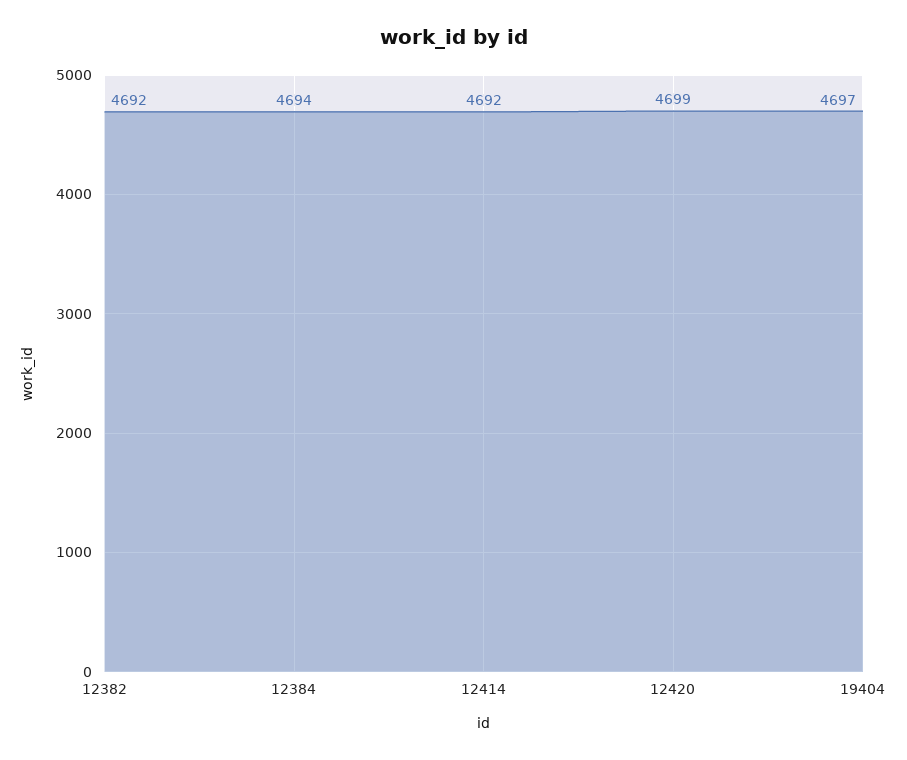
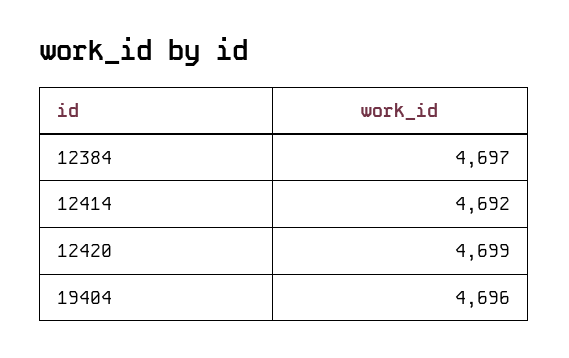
12382: 4692 -> none
12384: 4694 -> 4697
19404: 4697 -> 4696

